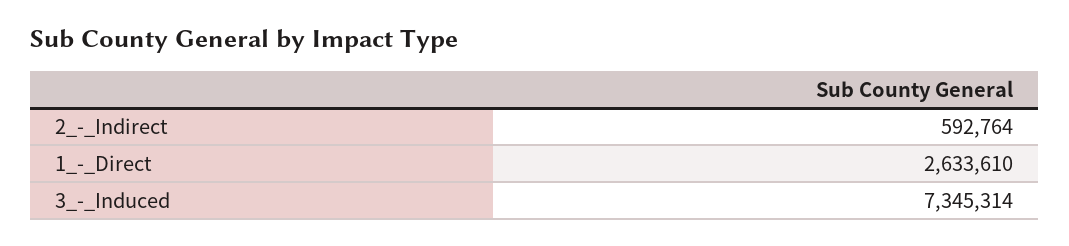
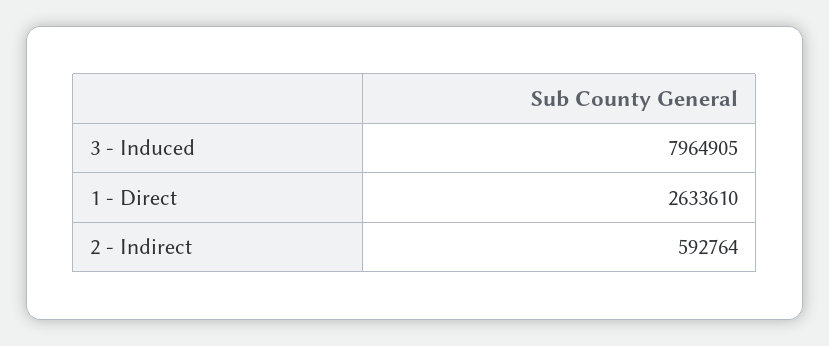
3_-_Induced: 7345314 -> 7964905

